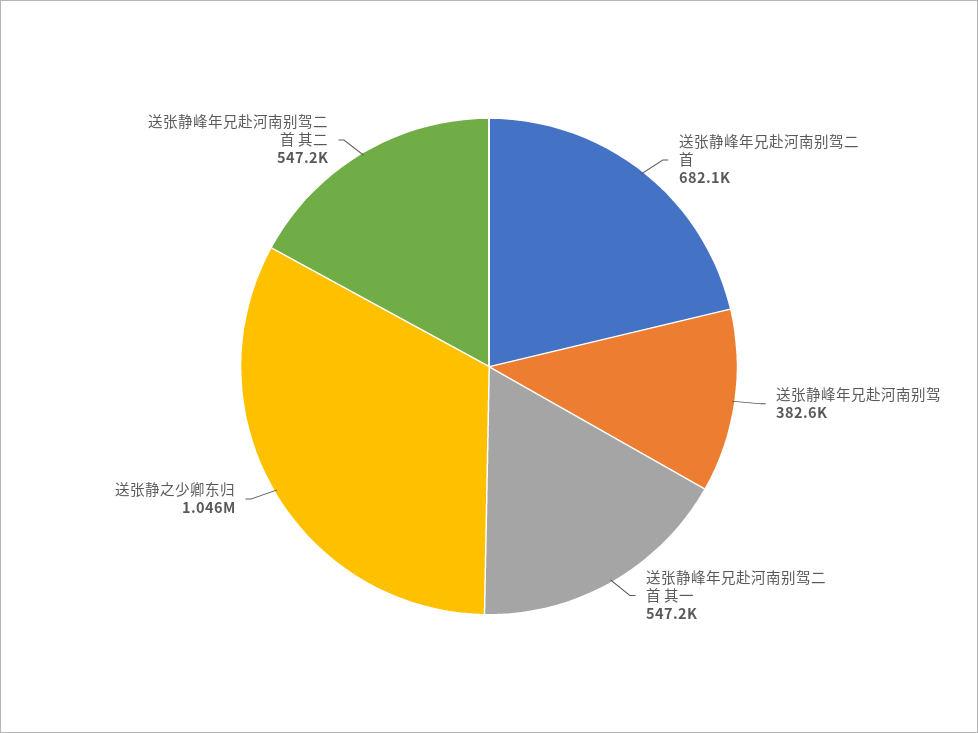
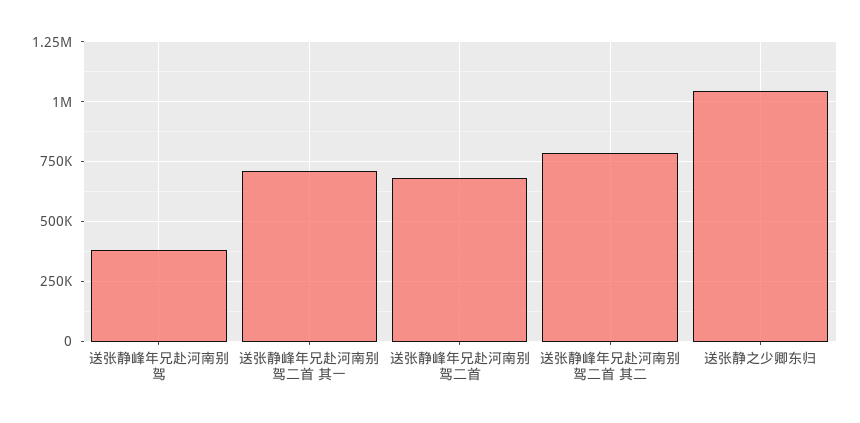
送张静峰年兄赴河南别驾二首 其一: 547200 -> 700000
送张静峰年兄赴河南别驾二首 其二: 547200 -> 800000

